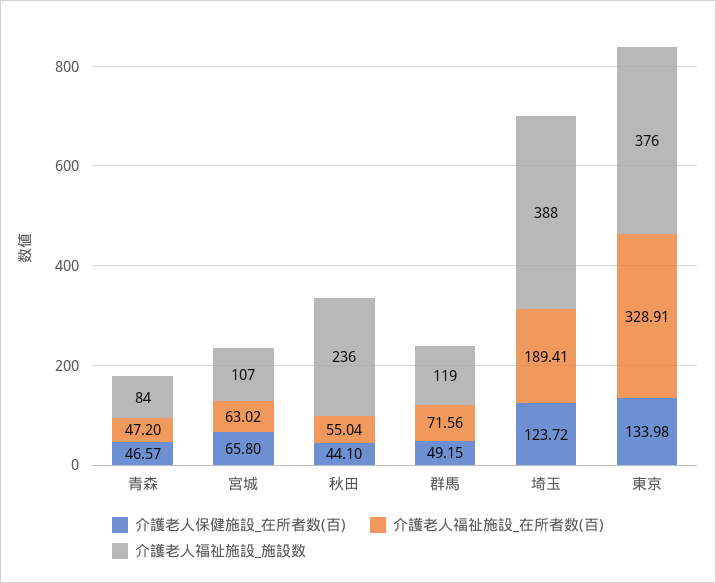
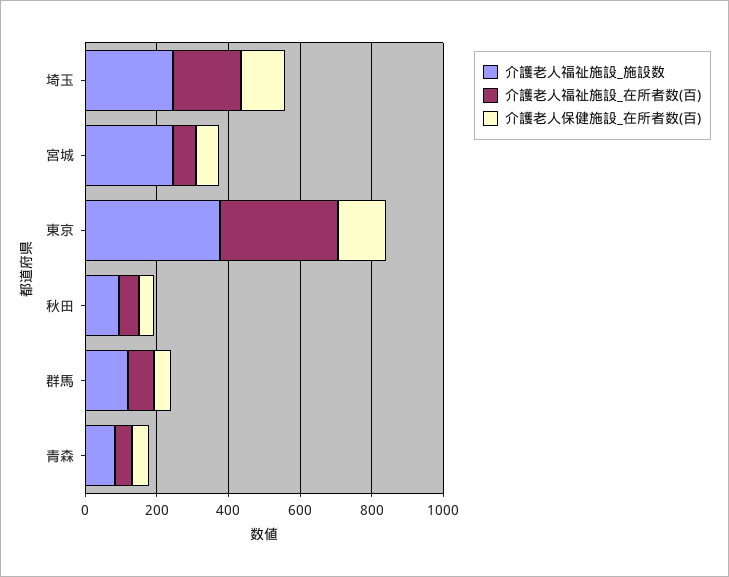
介護老人福祉施設_施設数, 宮城: 107 -> 250
介護老人福祉施設_施設数, 秋田: 236 -> 100
介護老人福祉施設_施設数, 埼玉: 388 -> 250

